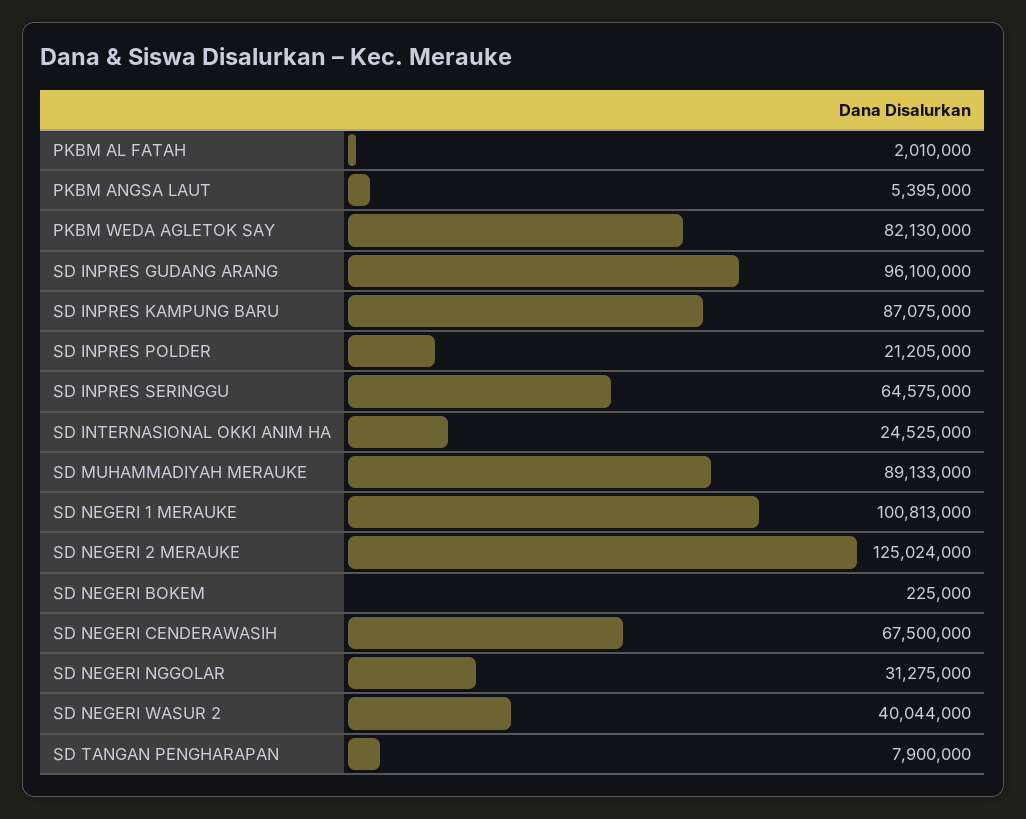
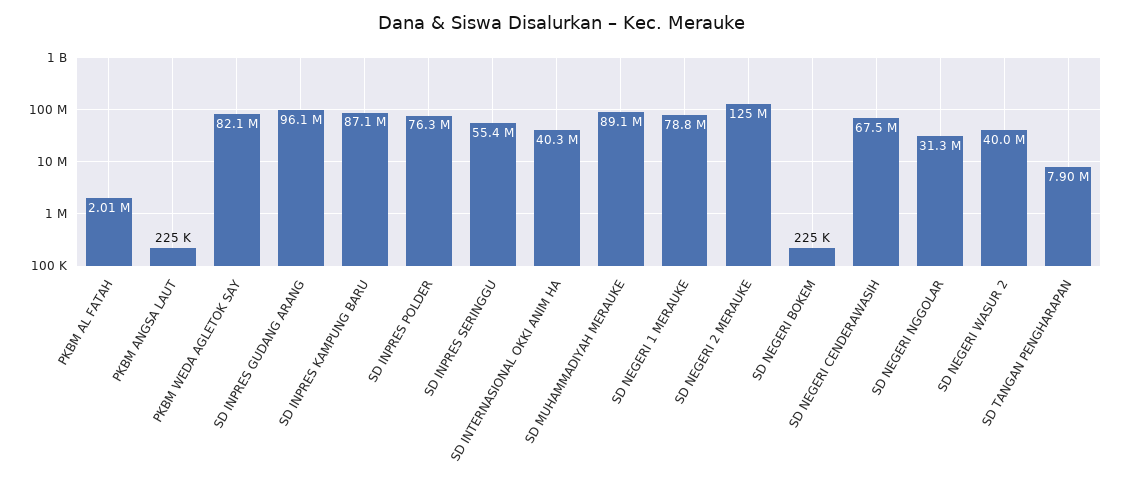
PKBM ANGSA LAUT: 5395000 -> 225000
SD INPRES POLDER: 21205000 -> 76300000
SD INPRES SERINGGU: 64575000 -> 55400000
SD INTERNASIONAL OKKI ANIM HA: 24525000 -> 40300000
SD NEGERI 1 MERAUKE: 100813000 -> 78800000

